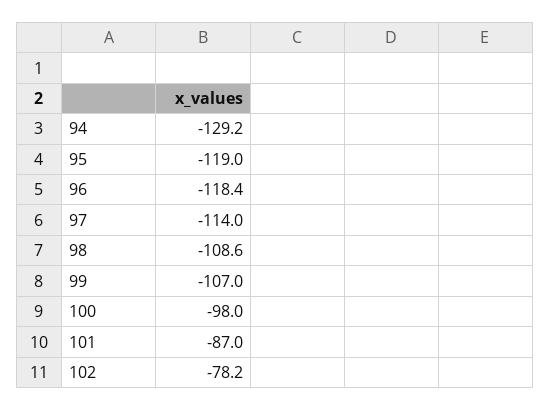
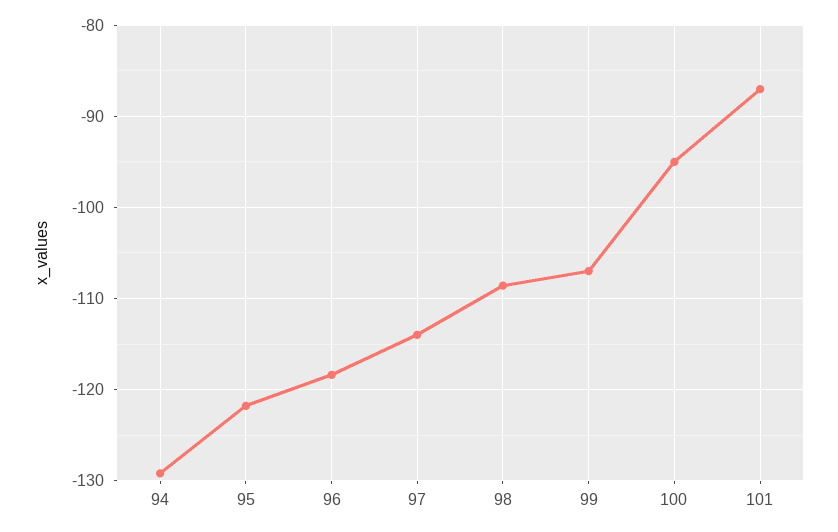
95: -119 -> -122
100: -98 -> -95
102: -78.2 -> none

